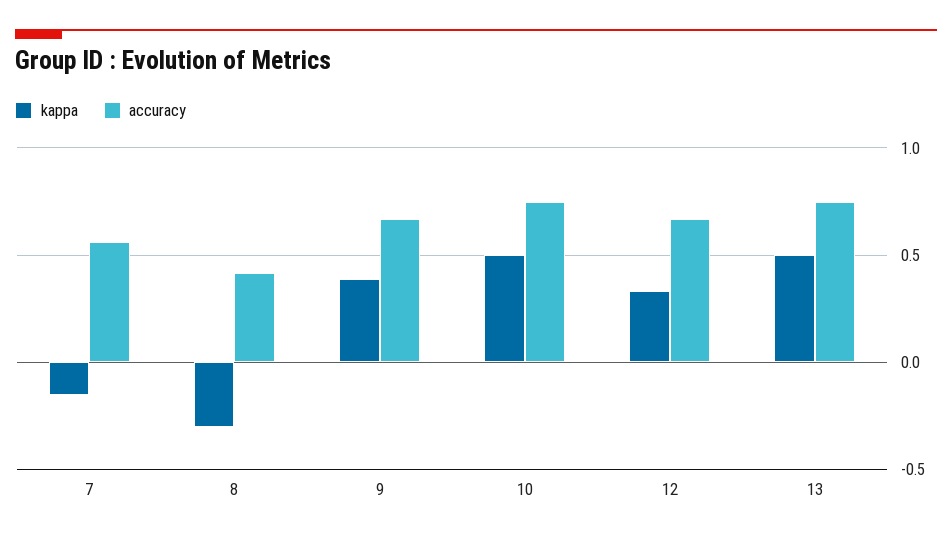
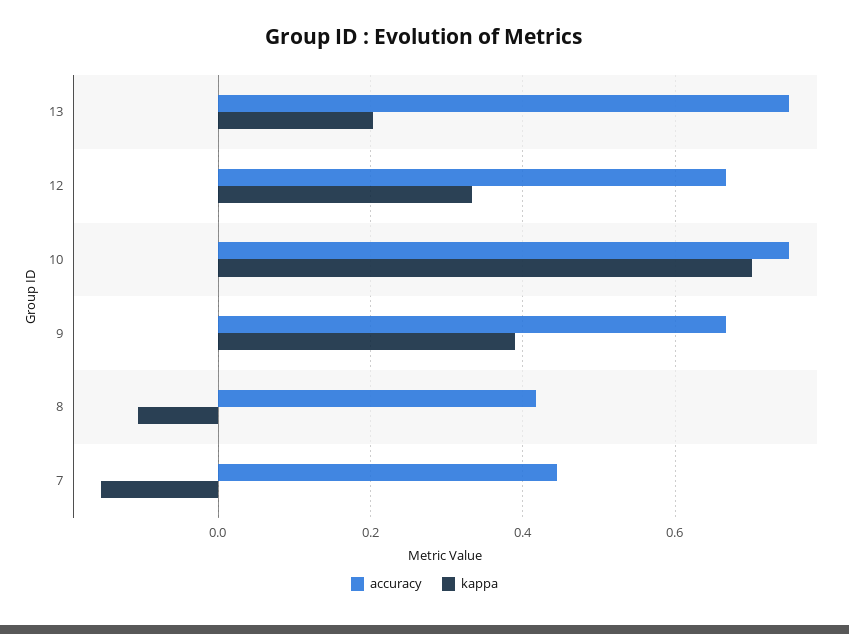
accuracy, 7: 0.55 -> 0.44
kappa, 8: -0.3 -> -0.1
kappa, 10: 0.5 -> 0.7
kappa, 13: 0.5 -> 0.2

